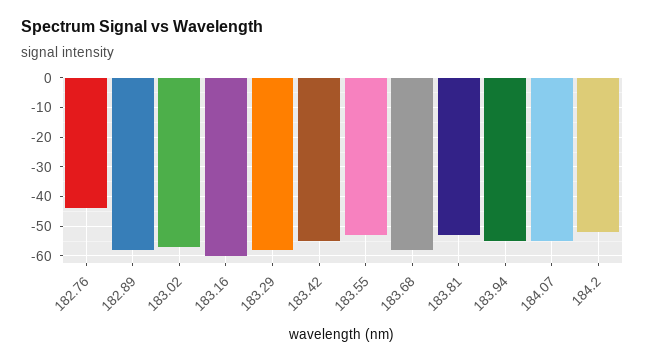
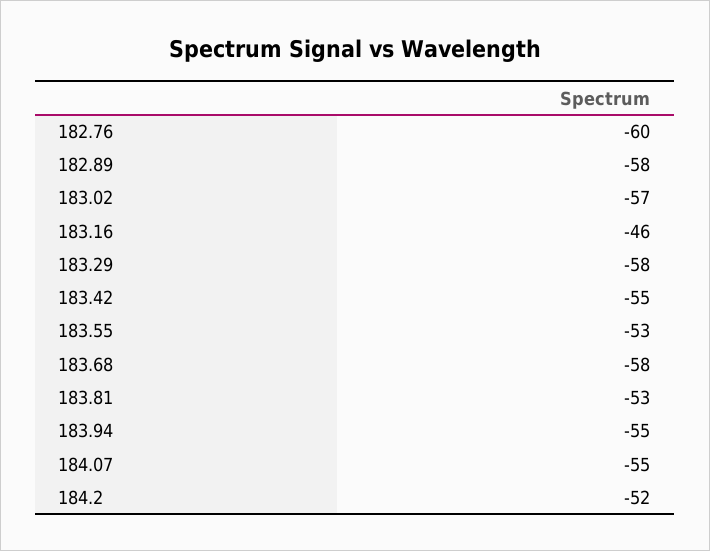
182.76: -45 -> -60
183.16: -60 -> -46

